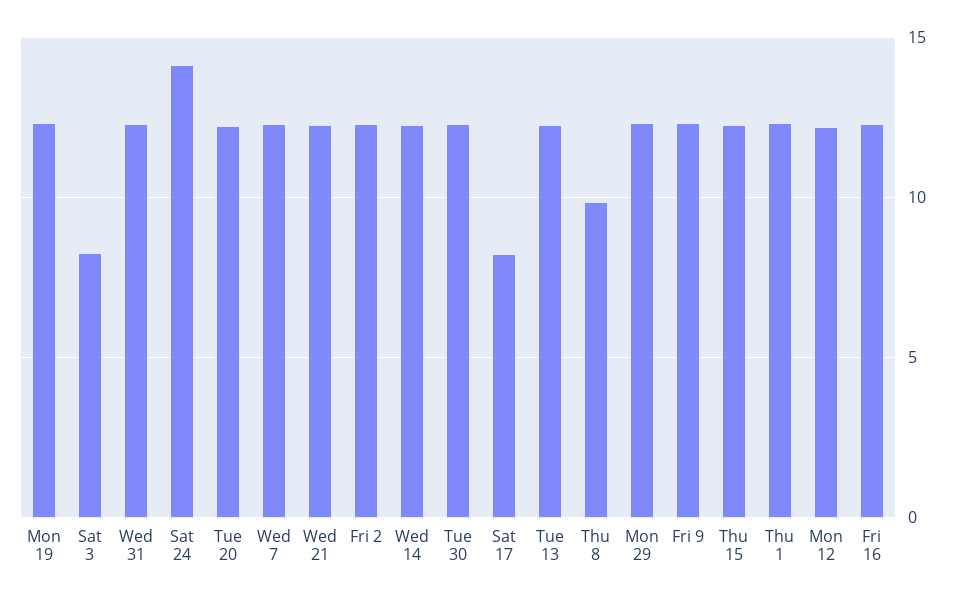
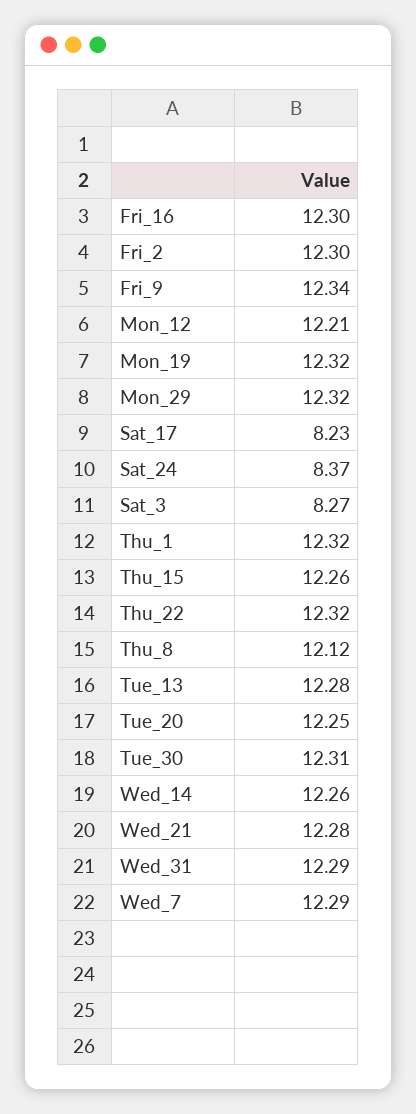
Sat 24: 14 -> 8.37
Thu 8: 10 -> 12.12
Thu_22: none -> 12.32

